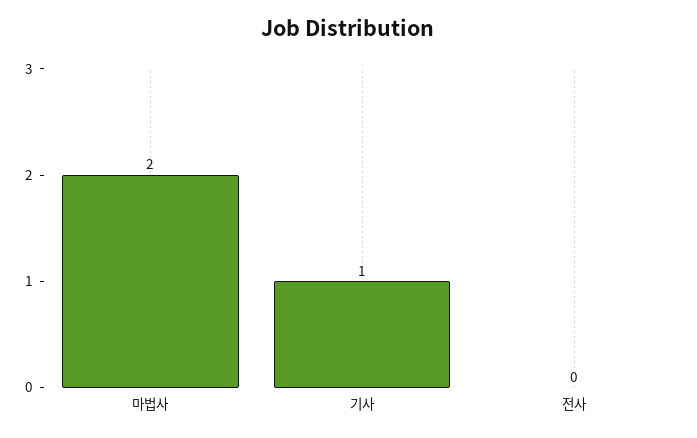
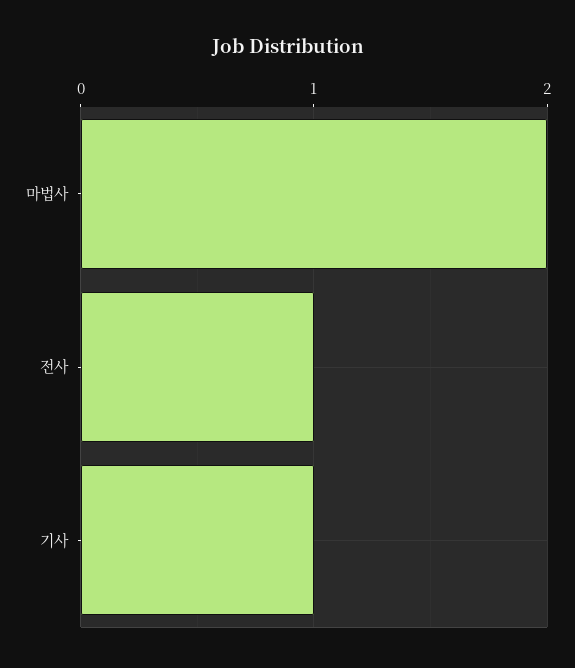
전사: 0 -> 1

